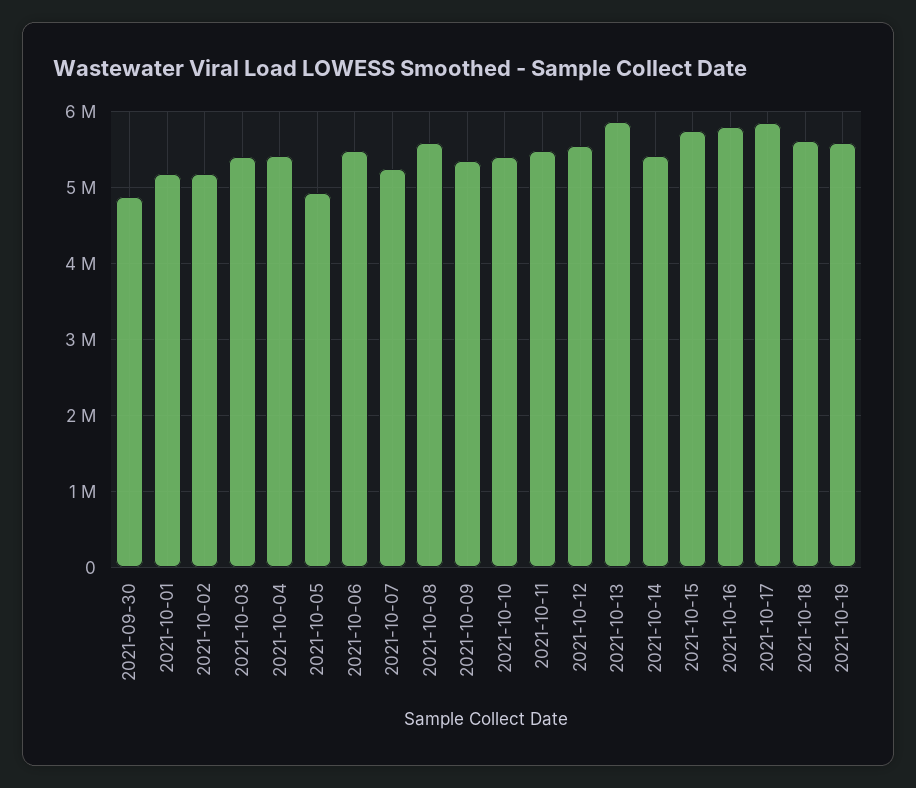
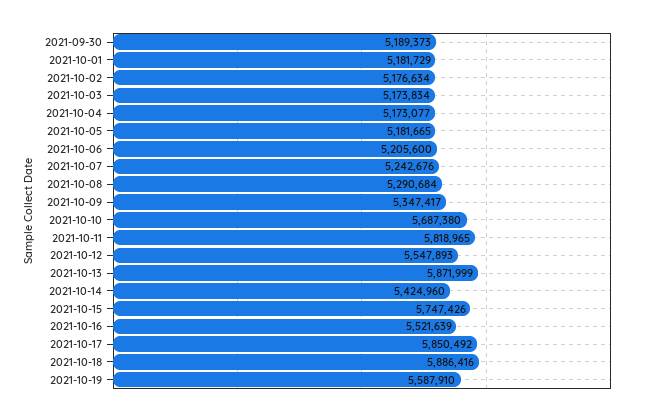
2021-09-30: 4900000 -> 5189373
2021-10-03: 5400000 -> 5173834
2021-10-04: 5400000 -> 5173077
2021-10-05: 4900000 -> 5181665
2021-10-06: 5500000 -> 5205600
2021-10-08: 5600000 -> 5290684
2021-10-10: 5400000 -> 5687380
2021-10-11: 5500000 -> 5818965
2021-10-16: 5800000 -> 5521639
2021-10-18: 5600000 -> 5886416

